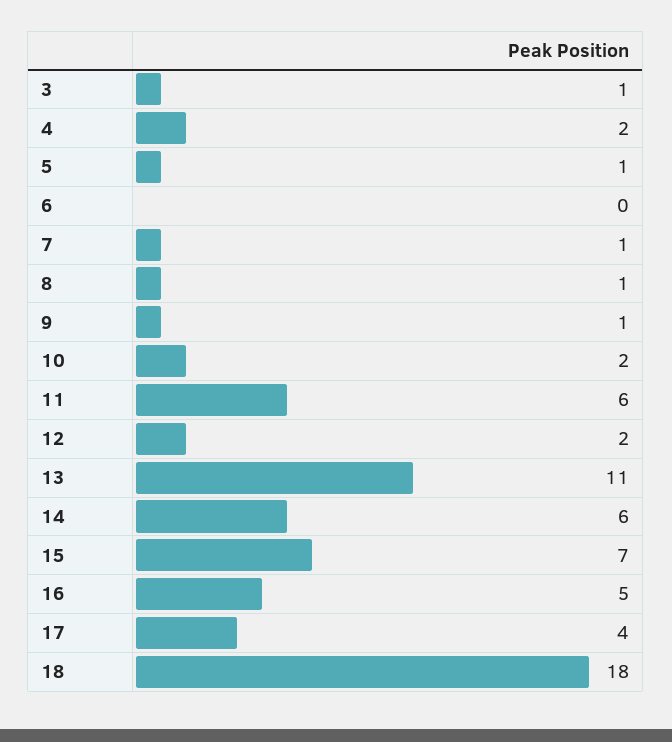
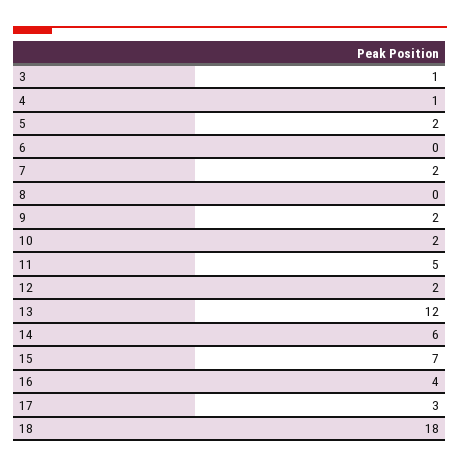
4: 2 -> 1
5: 1 -> 2
7: 1 -> 2
8: 1 -> 0
9: 1 -> 2
11: 6 -> 5
13: 11 -> 12
16: 5 -> 4
17: 4 -> 3

